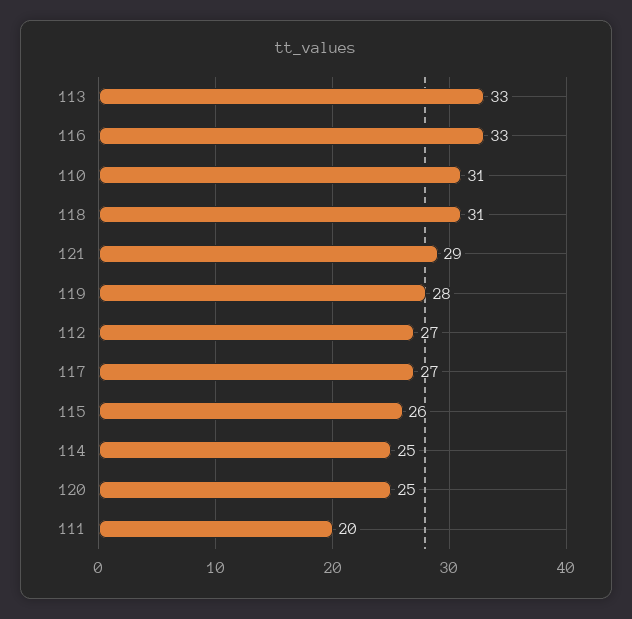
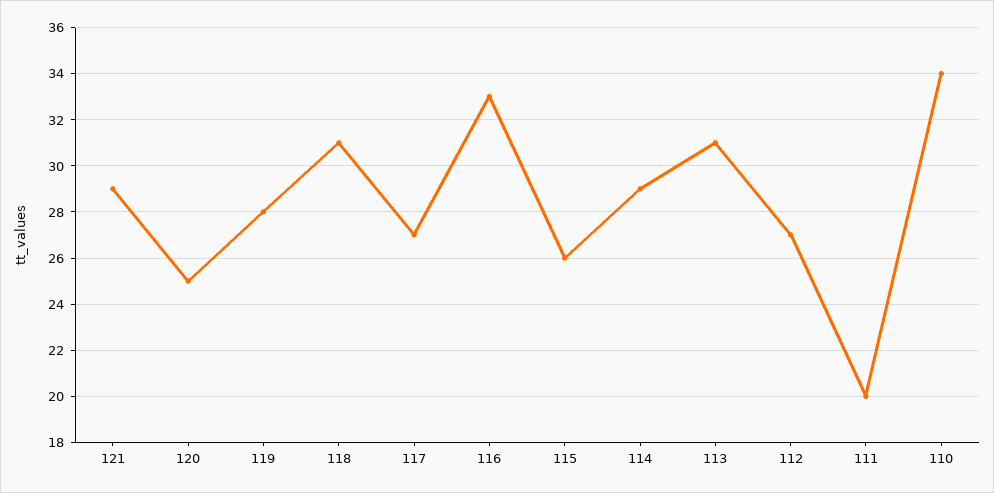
113: 33 -> 31
110: 31 -> 34
114: 25 -> 29

